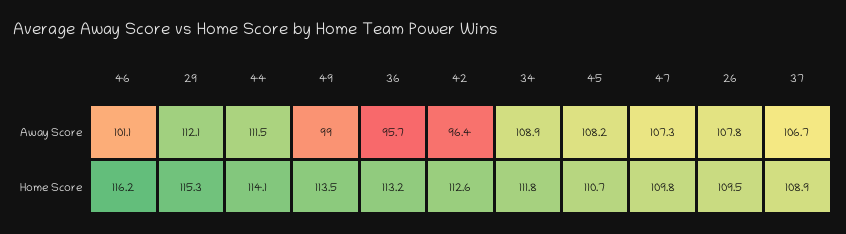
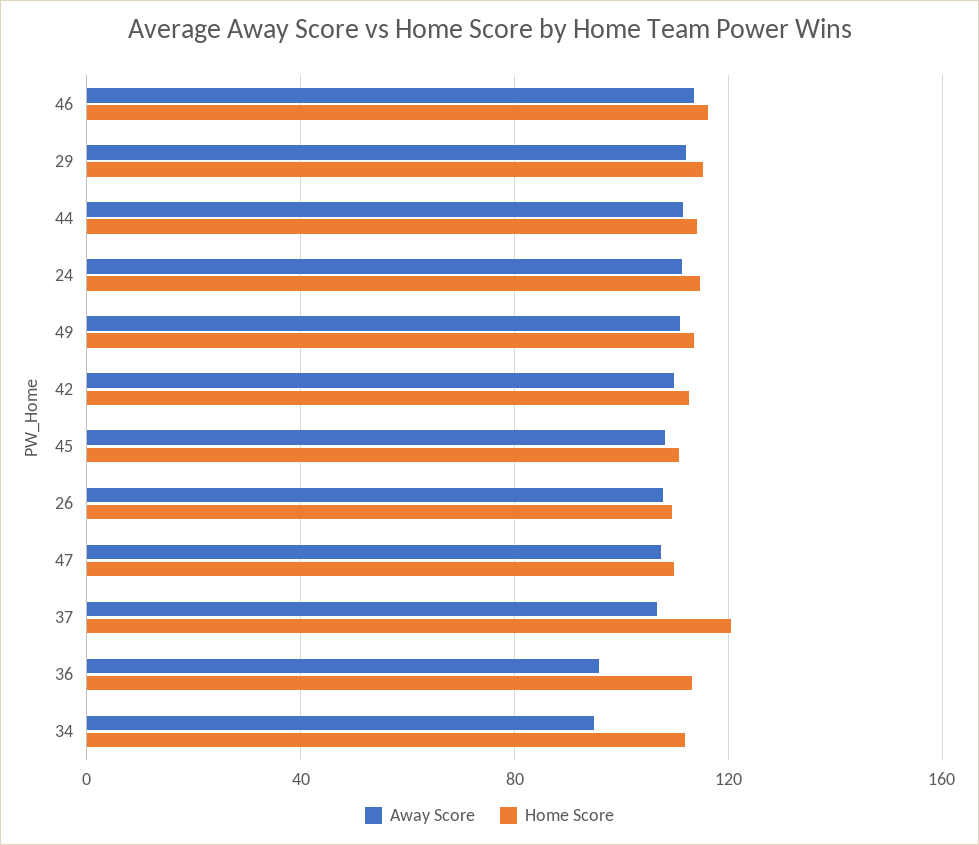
Away Score, 46: 101.1 -> 115
Away Score, 49: 99 -> 110
Away Score, 42: 96.4 -> 110
Away Score, 34: 108.9 -> 95
Home Score, 37: 108.9 -> 120
Away Score, 24: none -> 110
Home Score, 24: none -> 115

